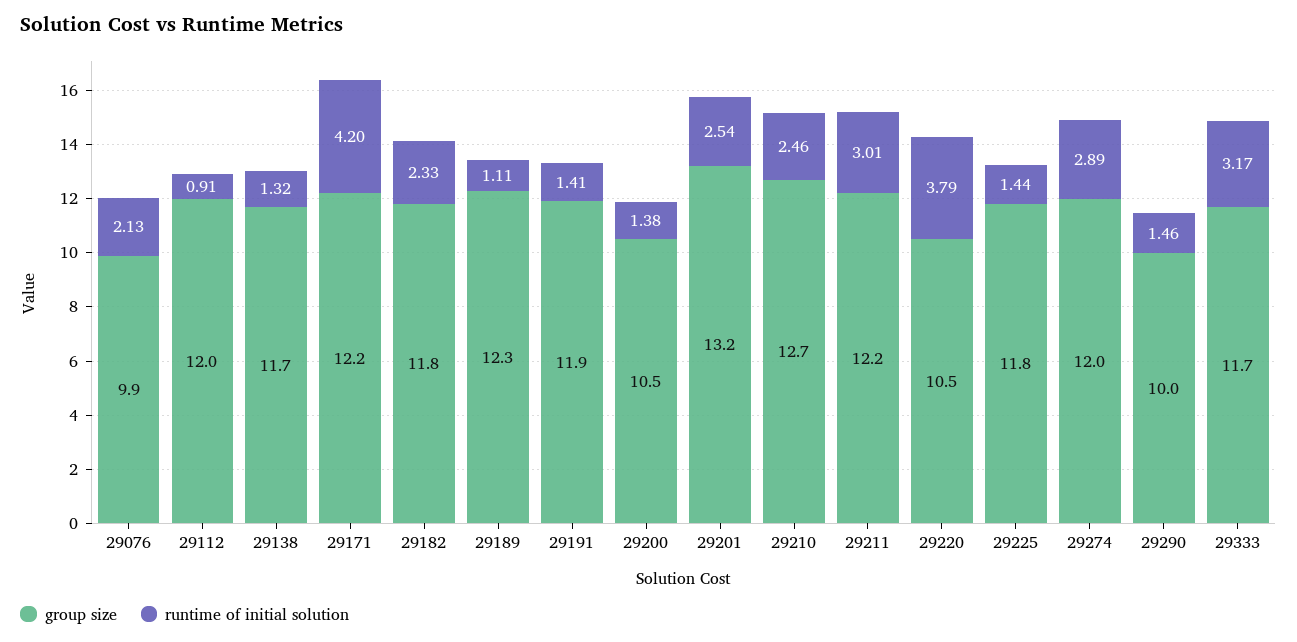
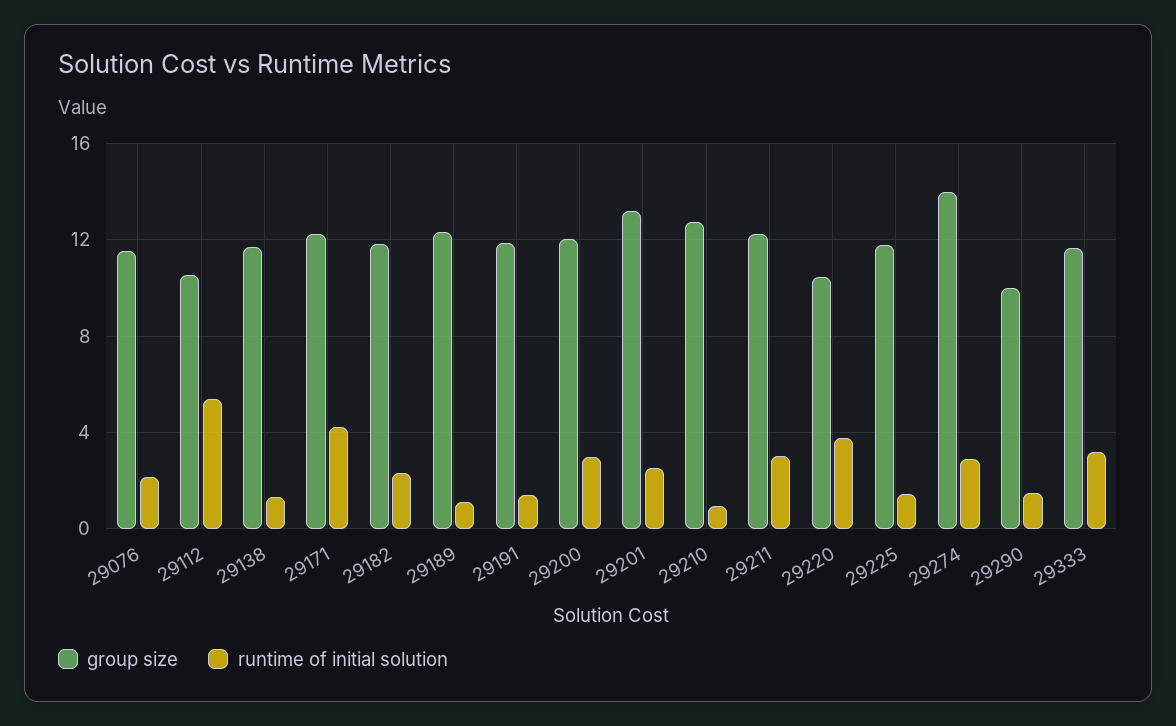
group size, 29076: 9.9 -> 11.5
group size, 29112: 12 -> 10.5
runtime of initial solution, 29112: 0.91 -> 5.5
group size, 29200: 10.5 -> 12
runtime of initial solution, 29200: 1.38 -> 3
runtime of initial solution, 29210: 2.46 -> 1
group size, 29274: 12 -> 14

